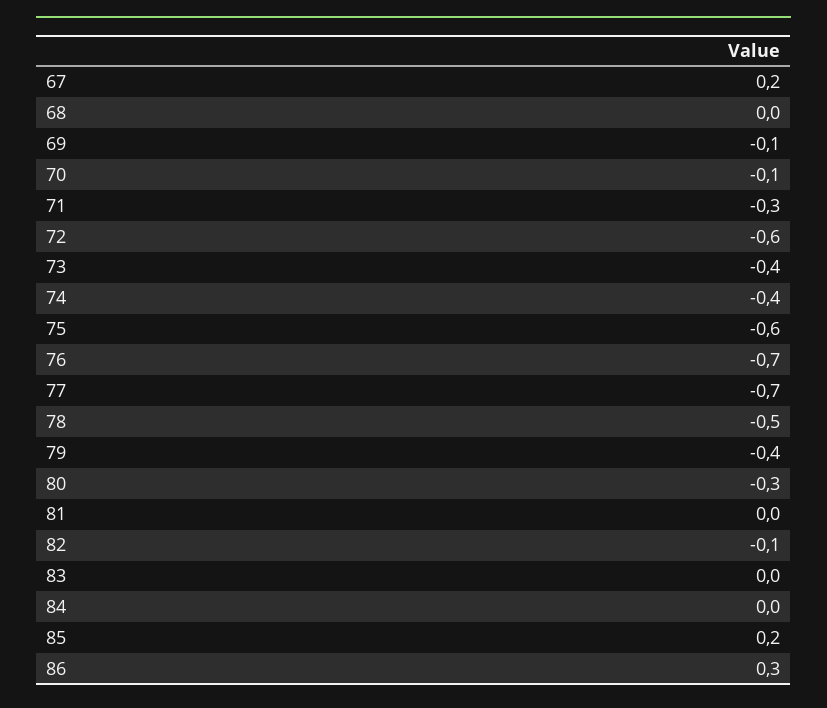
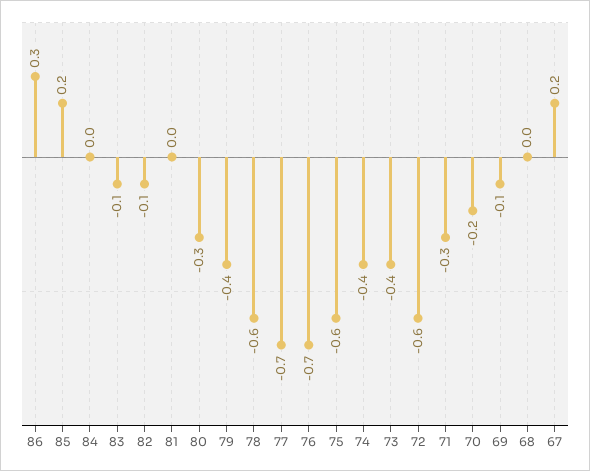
70: -0.1 -> -0.2
78: -0.5 -> -0.6
83: 0 -> -0.1

